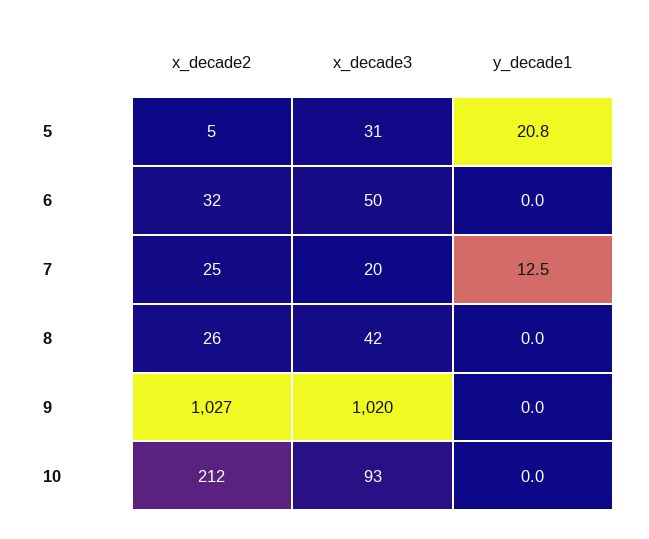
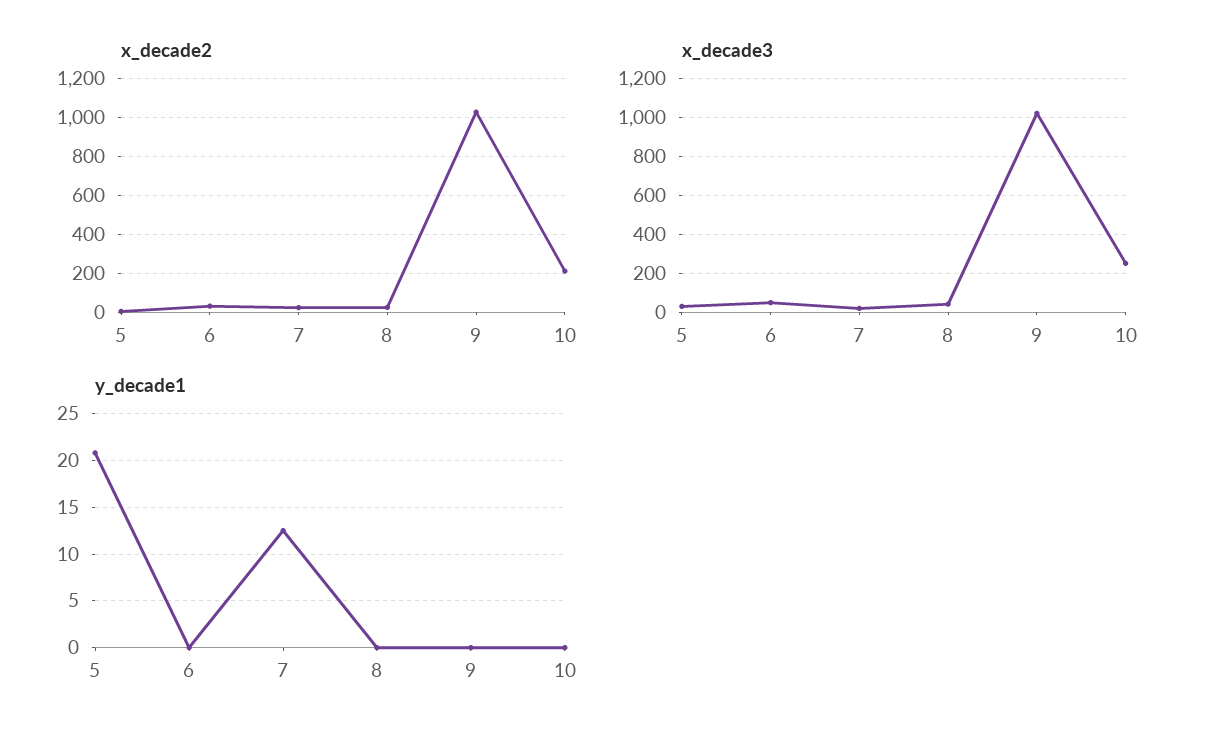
x_decade3, 10: 93 -> 250

